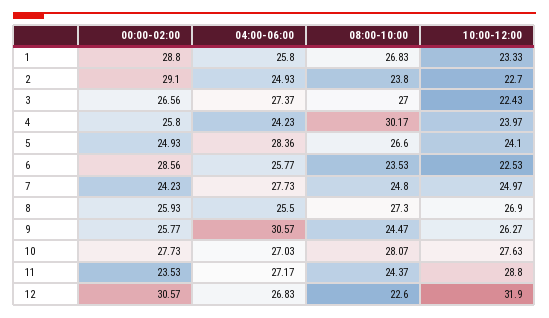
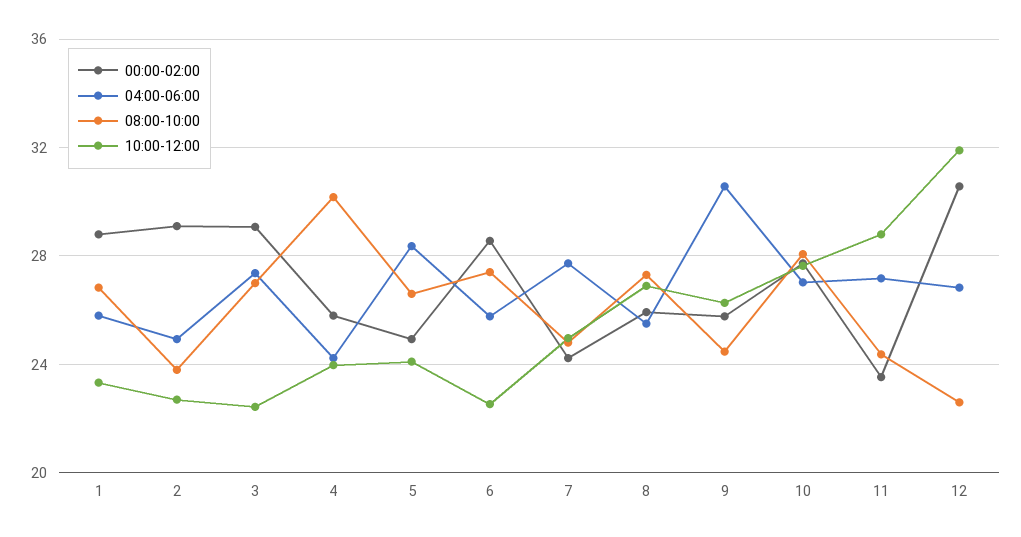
00:00-02:00, 3: 26.56 -> 29
08:00-10:00, 6: 23.53 -> 27.5

